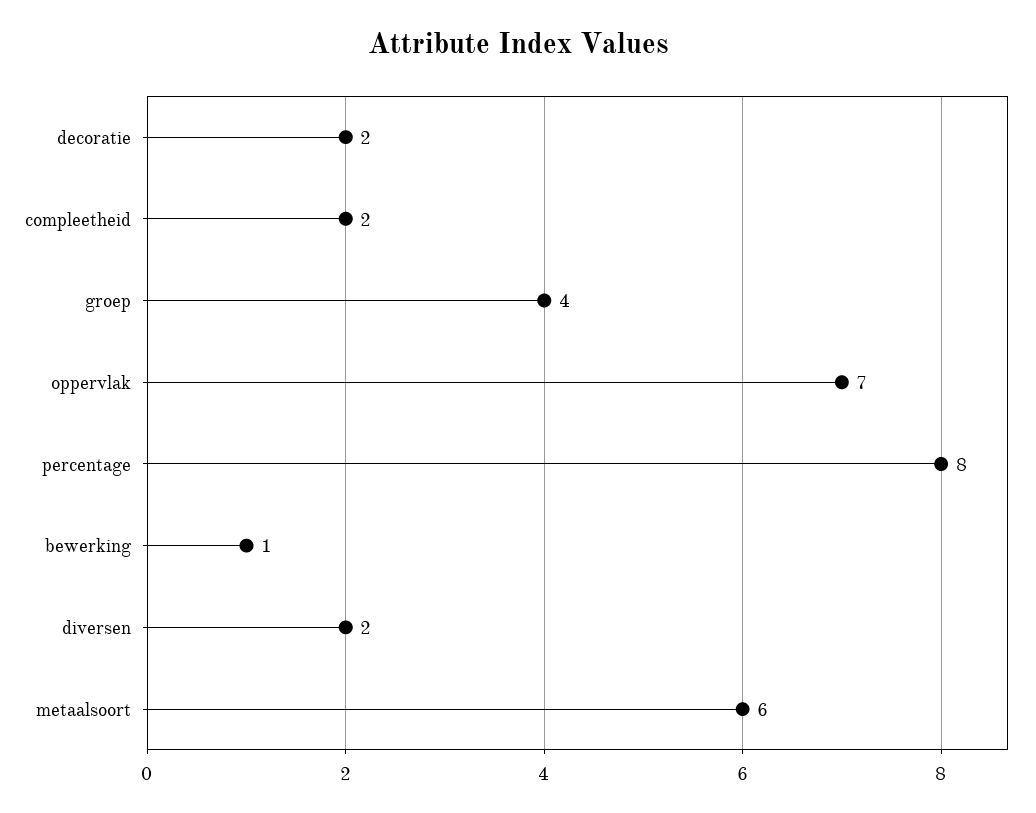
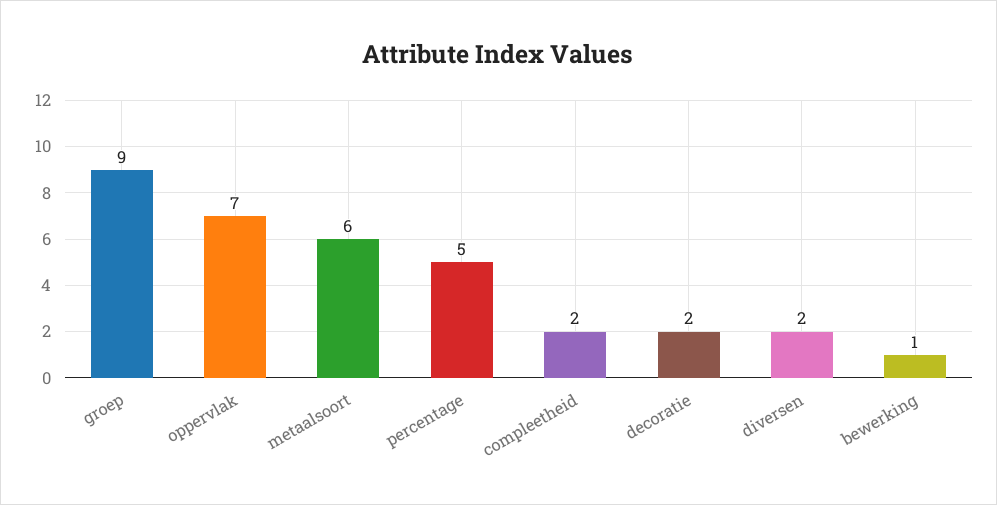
groep: 4 -> 9
percentage: 8 -> 5

